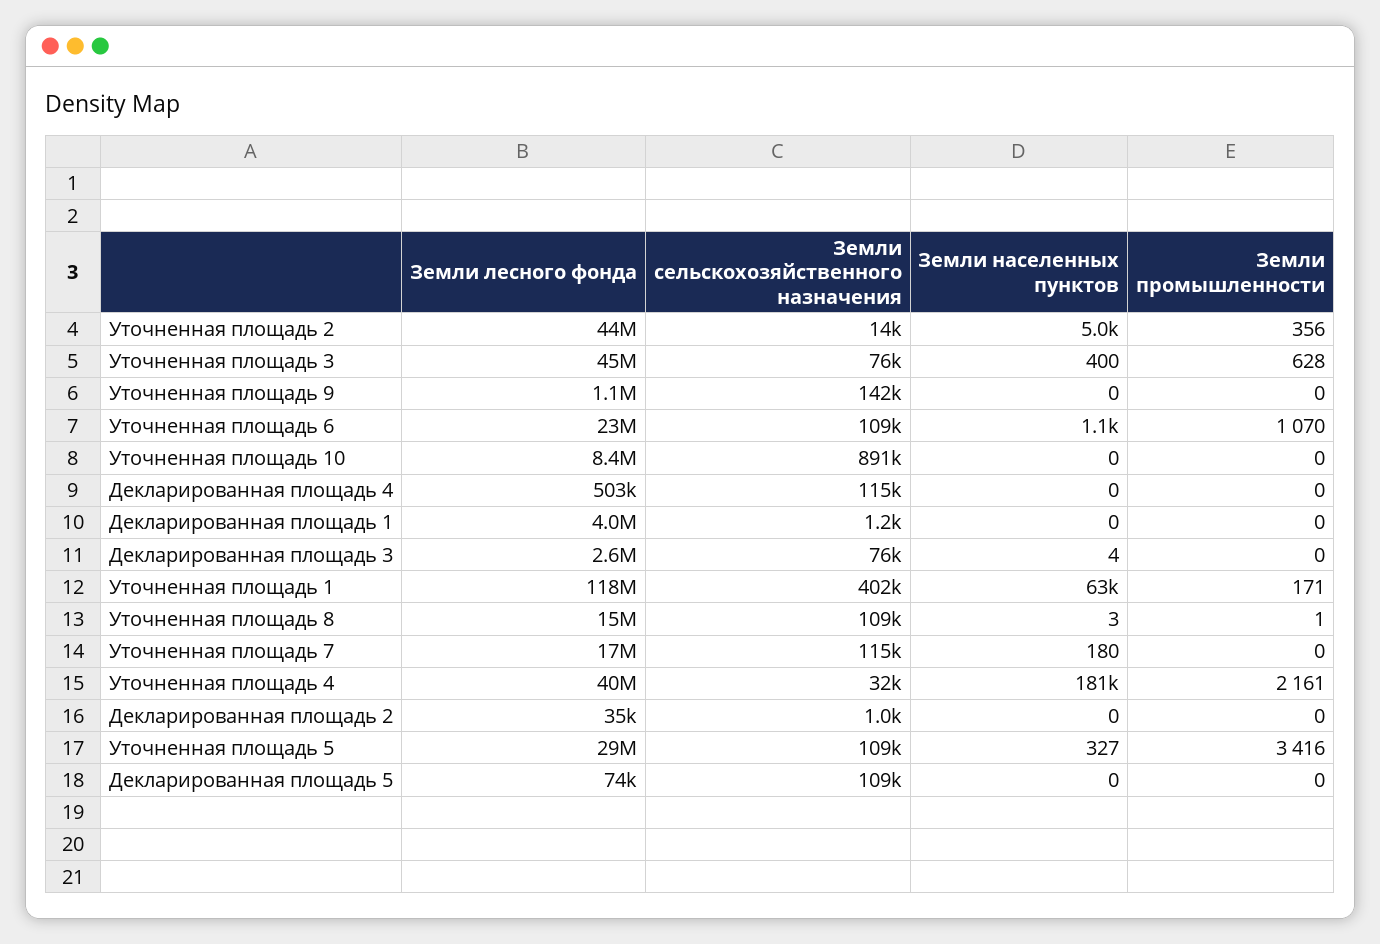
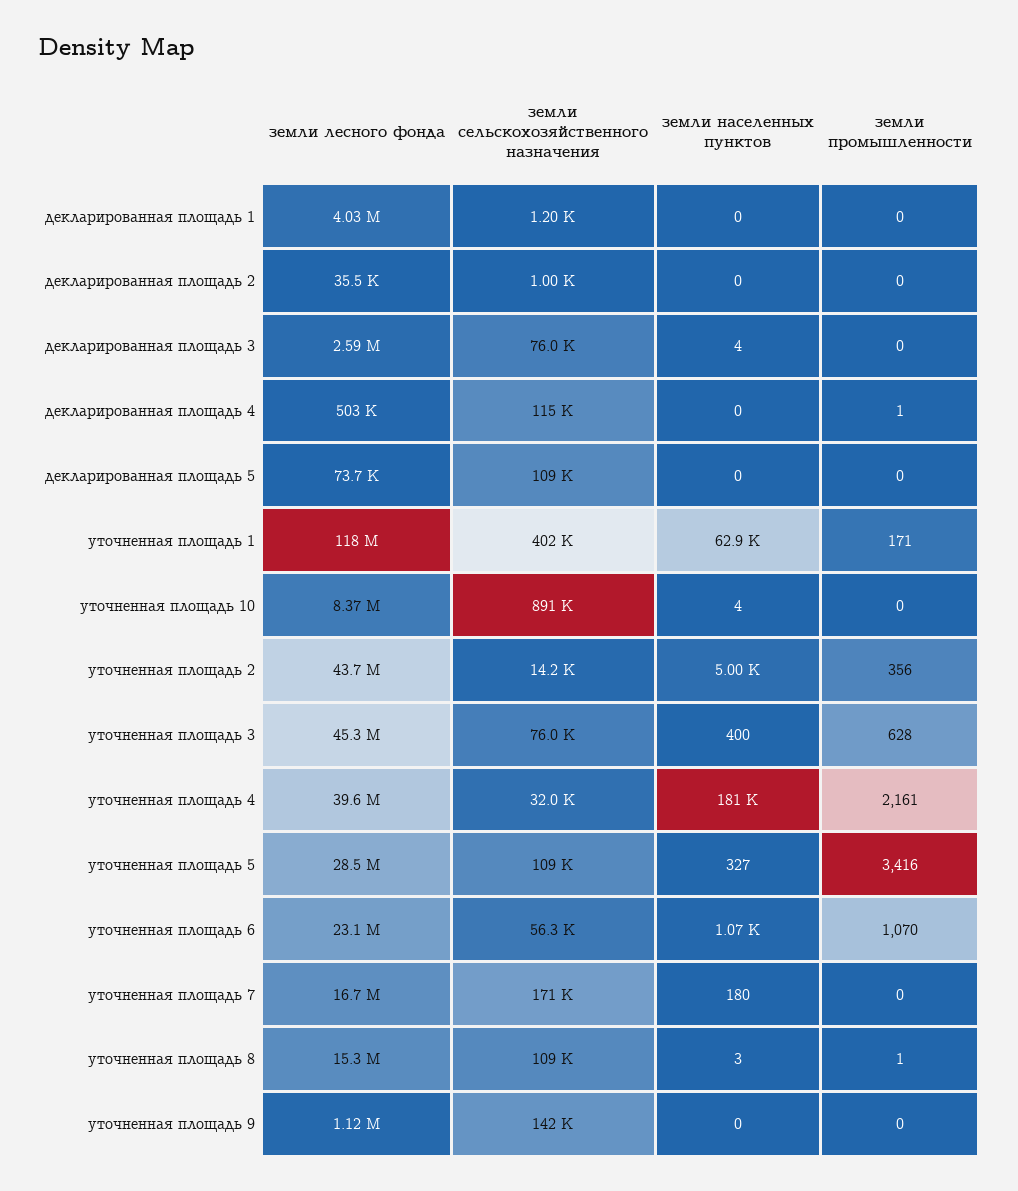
Земли сельскохозяйственного назначения, Уточненная площадь 6: 109000 -> 56300
Земли населенных пунктов, Уточненная площадь 10: 0 -> 4
Земли промышленности, Декларированная площадь 4: 0 -> 1
Земли сельскохозяйственного назначения, Уточненная площадь 7: 115000 -> 171000

